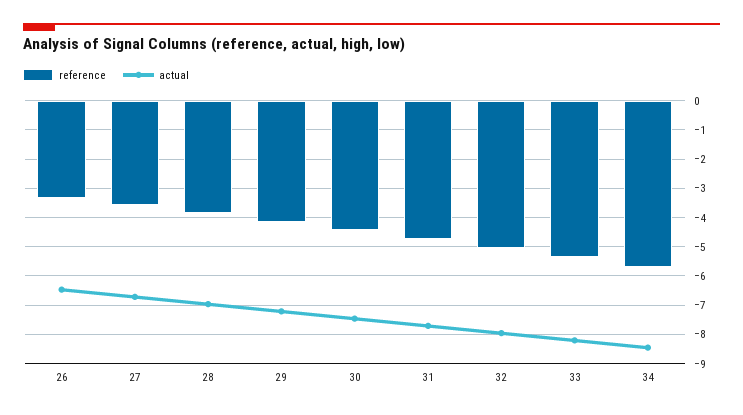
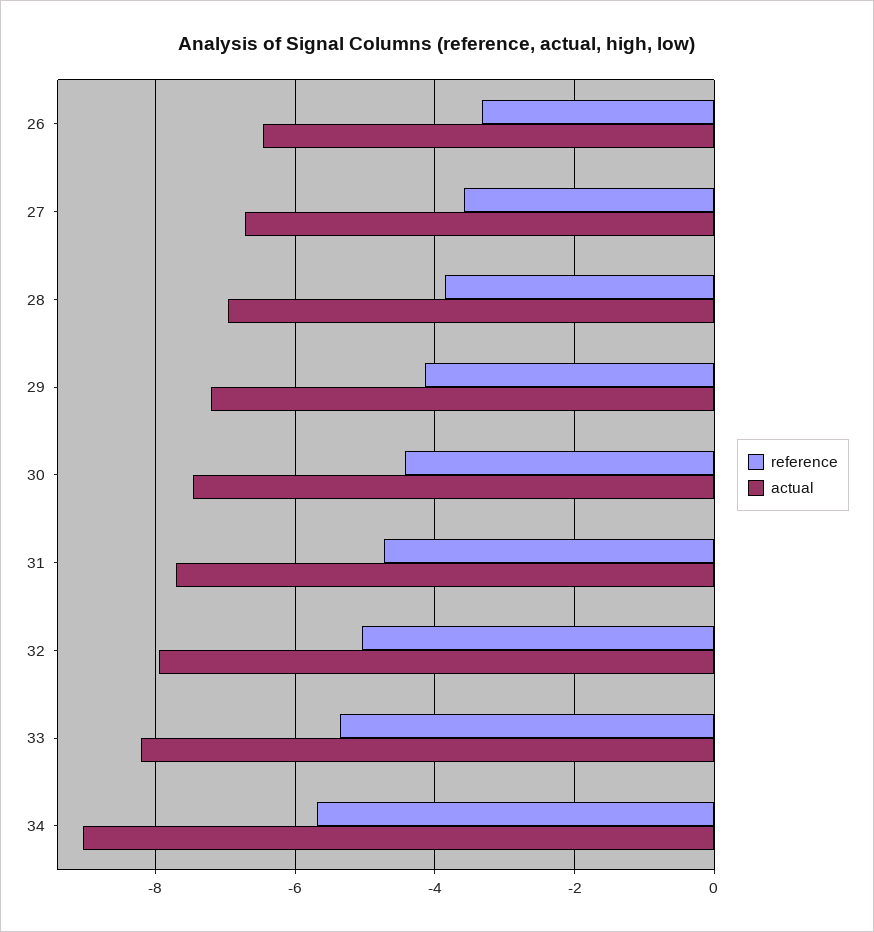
actual, 34: -8.5 -> -9

